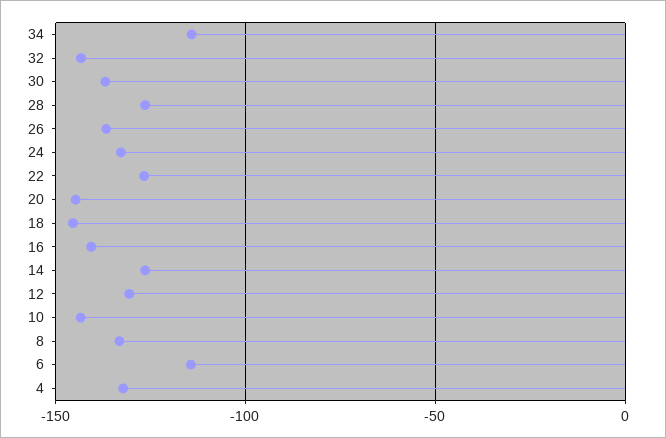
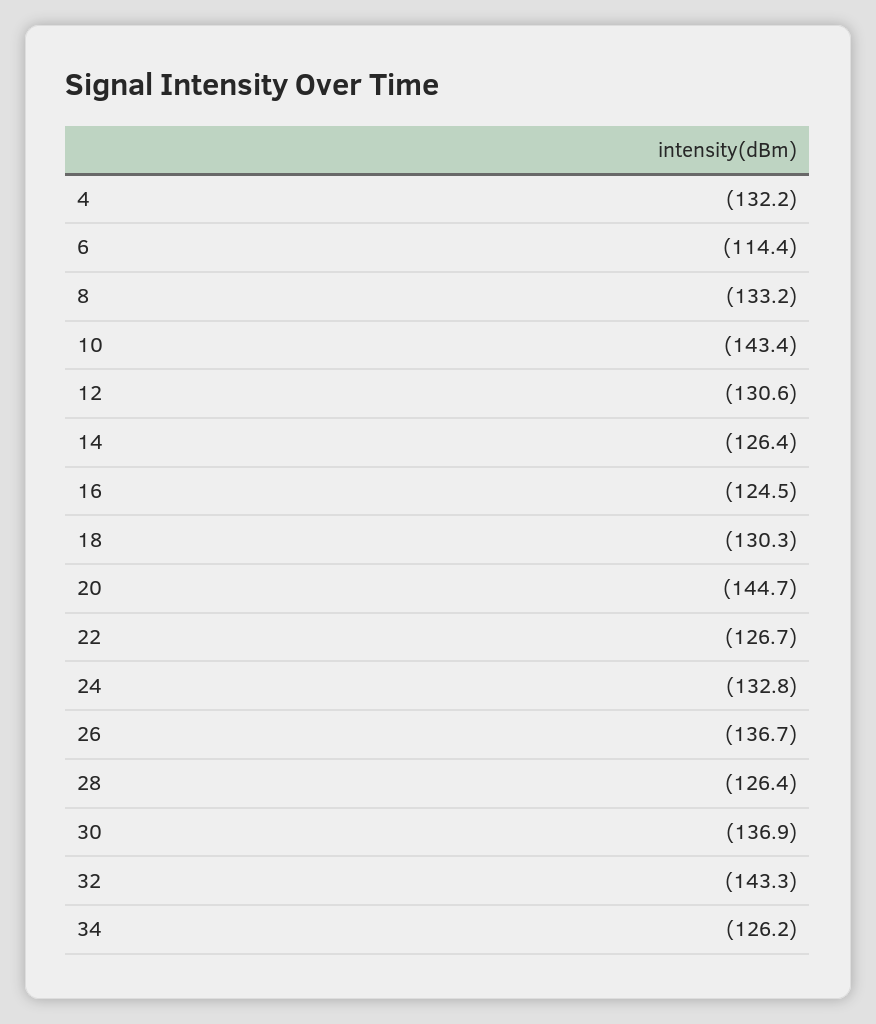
34: -115 -> -126.2
18: -145 -> -130.3
16: -140 -> -124.5

